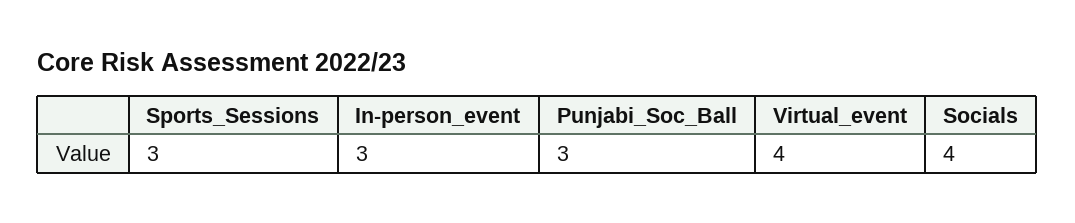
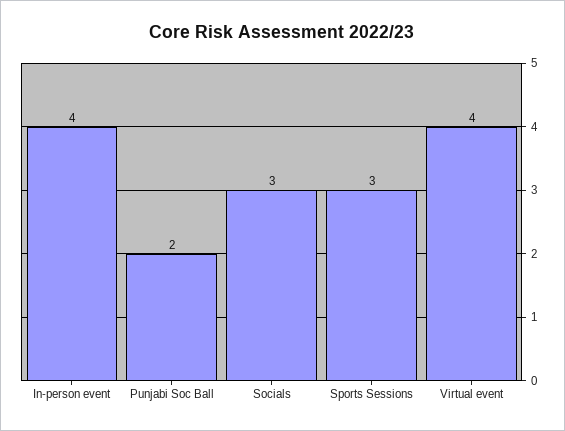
In-person_event: 3 -> 4
Punjabi_Soc_Ball: 3 -> 2
Socials: 4 -> 3

